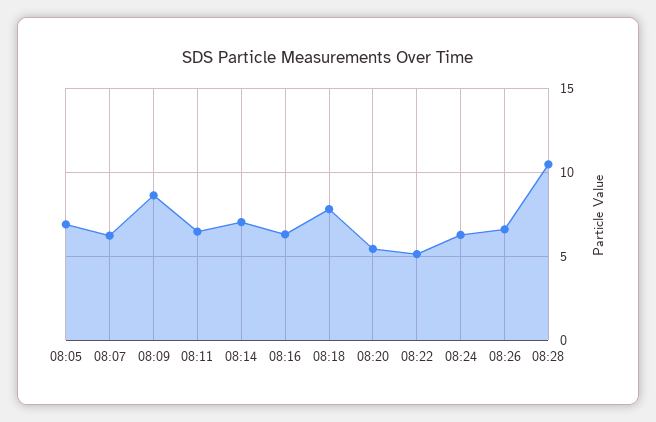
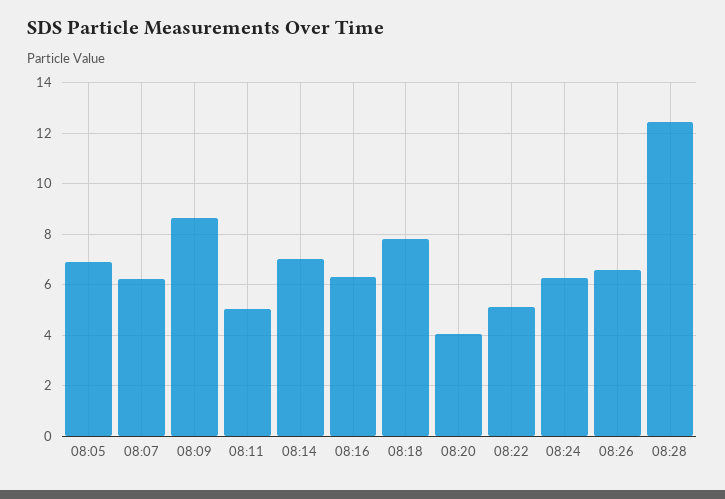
08:11: 6.5 -> 5
08:20: 5.5 -> 4
08:28: 10.5 -> 12.5

